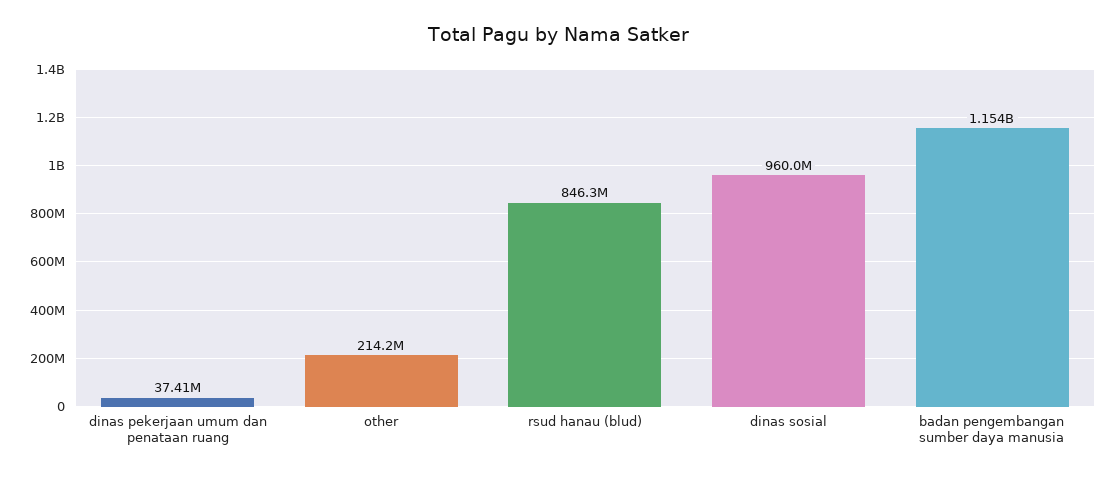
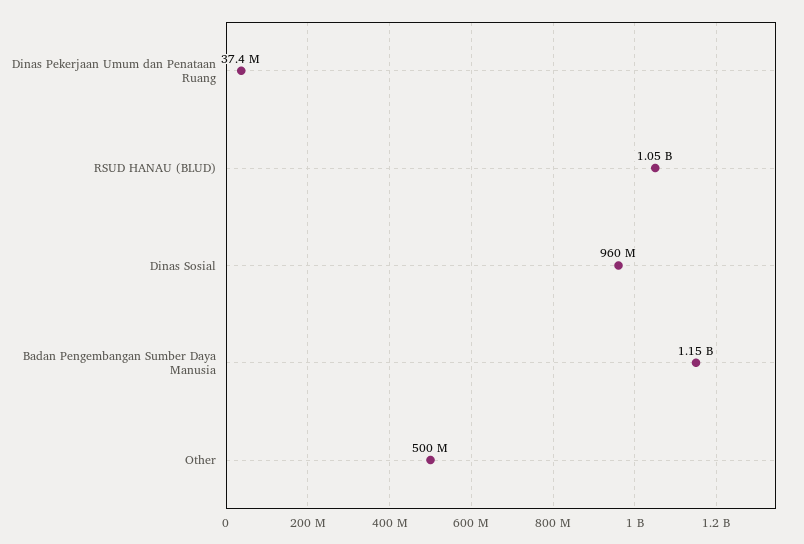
other: 214200000 -> 500000000
rsud hanau (blud): 846300000 -> 1050000000

